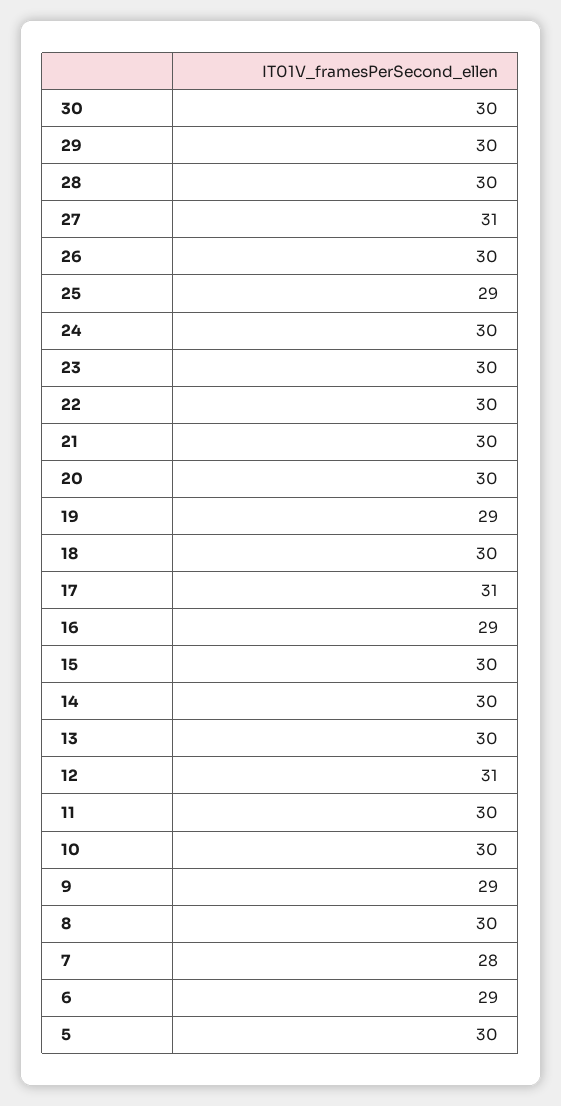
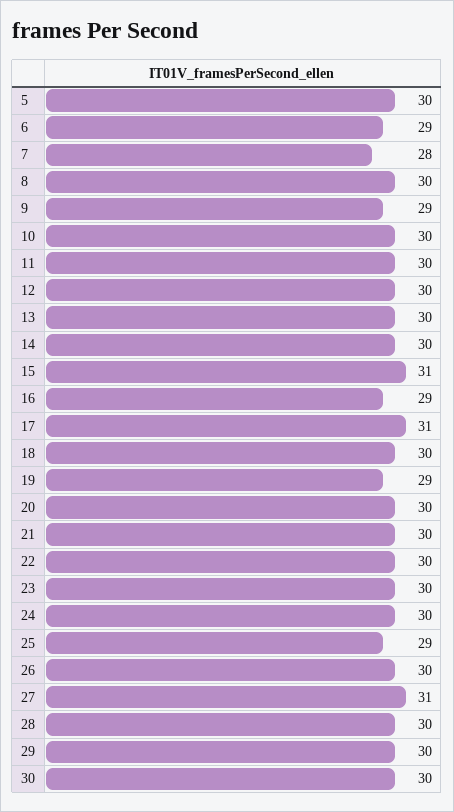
15: 30 -> 31
12: 31 -> 30

